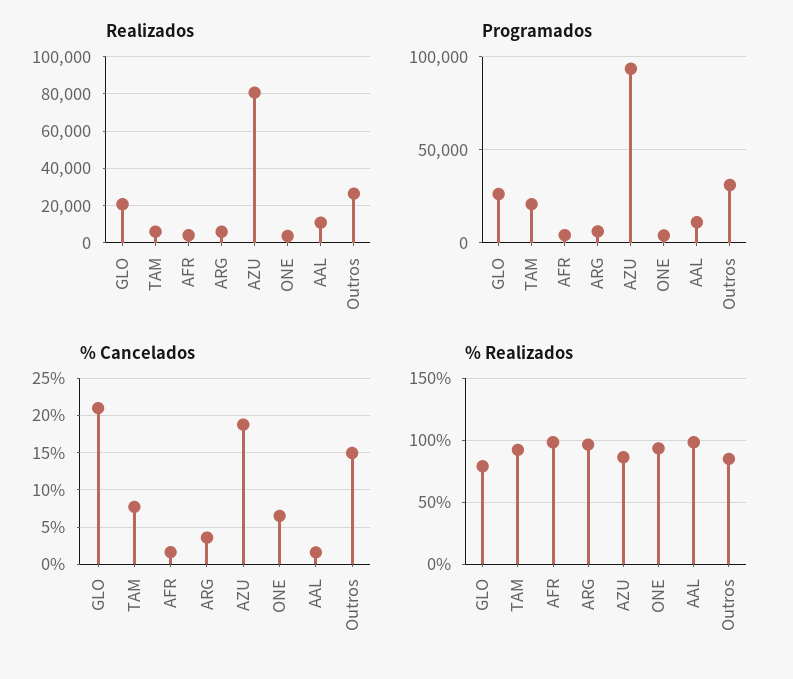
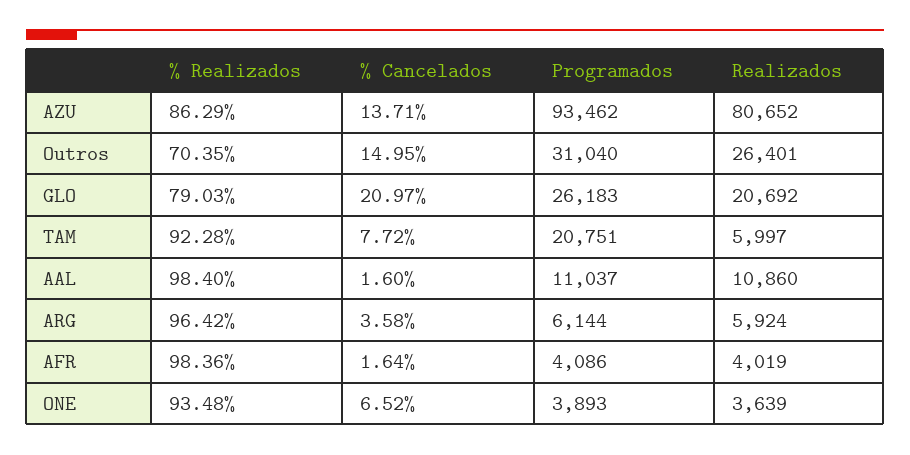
% Cancelados, AZU: 19 -> 13.71
% Realizados, Outros: 85 -> 70.35

